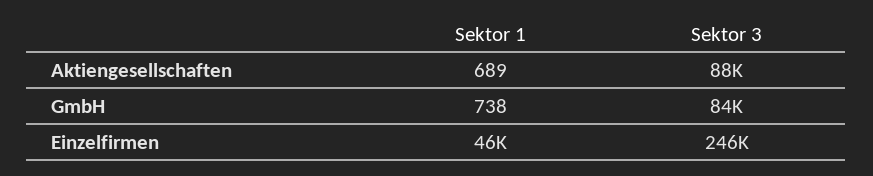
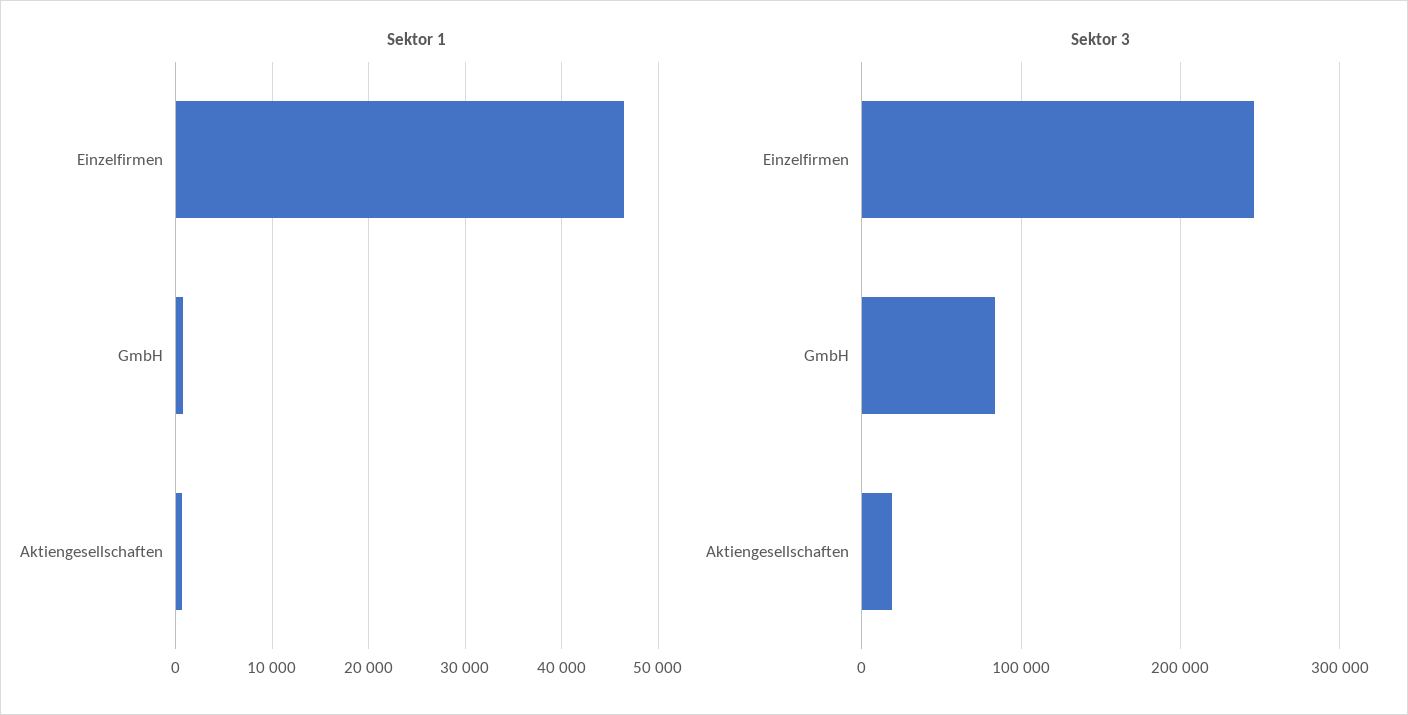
Sektor 3, Aktiengesellschaften: 88000 -> 20000

